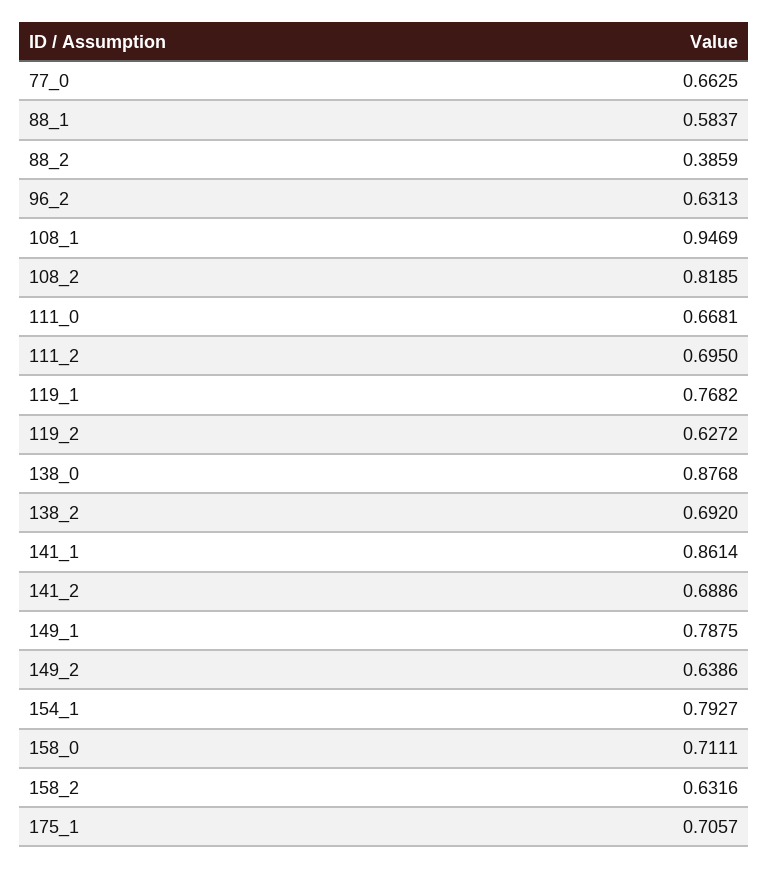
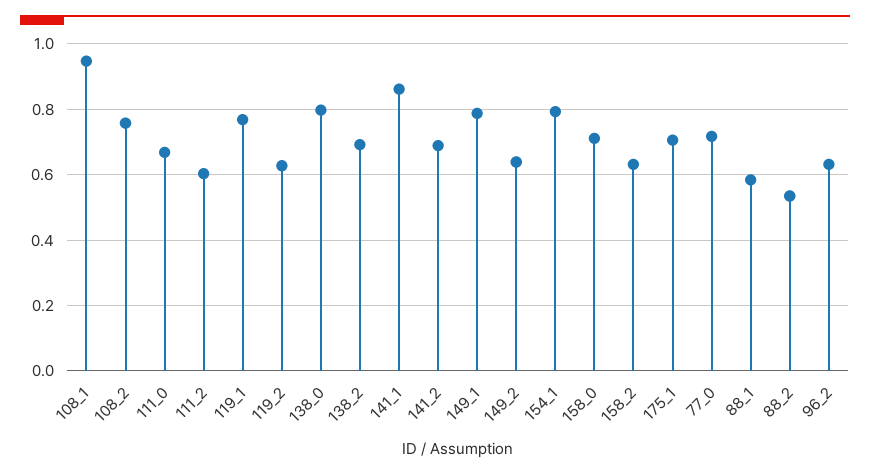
77_0: 0.6625 -> 0.72
88_2: 0.3859 -> 0.54
108_2: 0.8185 -> 0.76
111_2: 0.695 -> 0.6
138_0: 0.8768 -> 0.8

